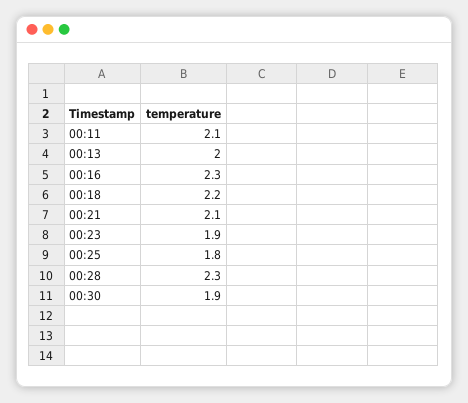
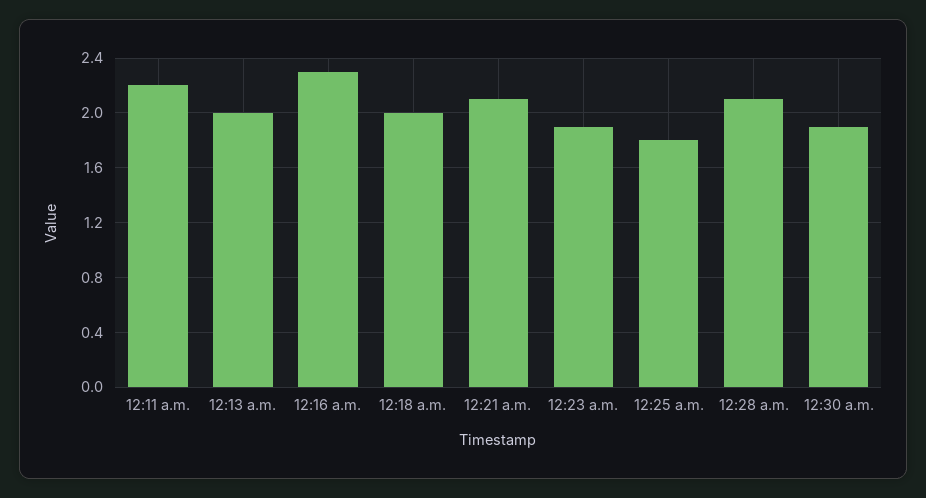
00:11: 2.1 -> 2.2
00:18: 2.2 -> 2
00:28: 2.3 -> 2.1

